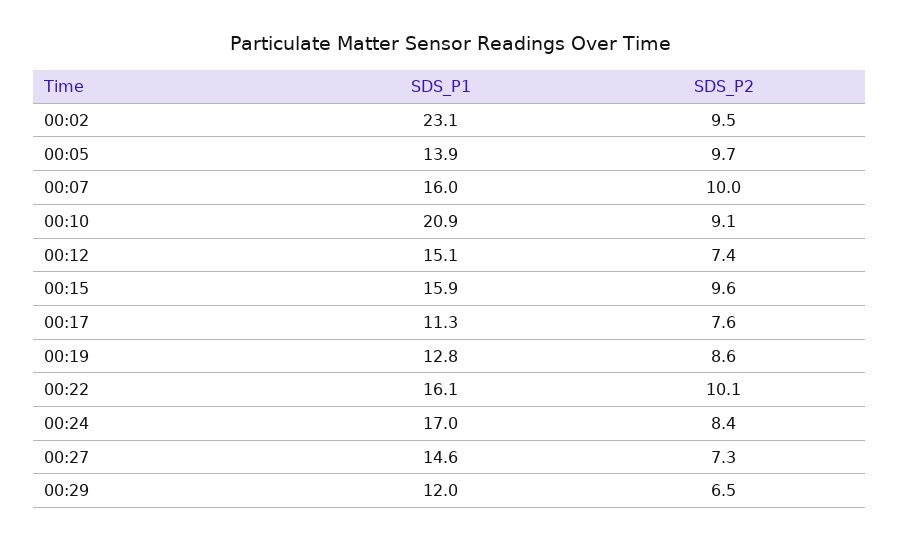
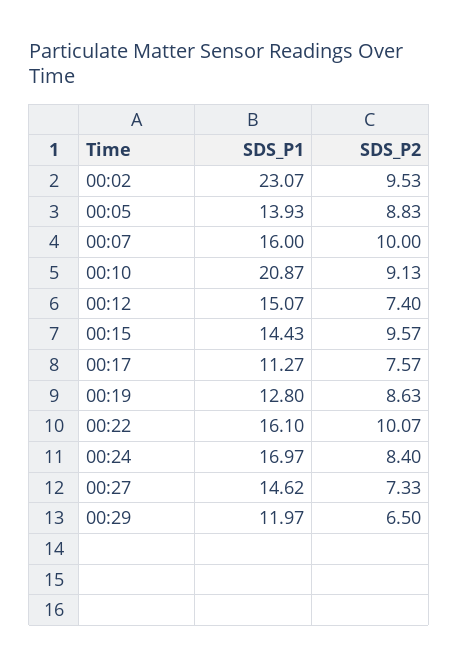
SDS_P2, 00:05: 9.7 -> 8.83
SDS_P1, 00:15: 15.9 -> 14.43

